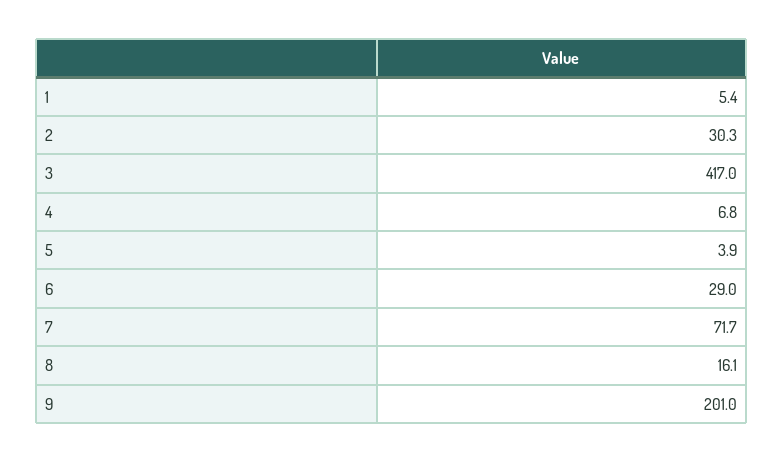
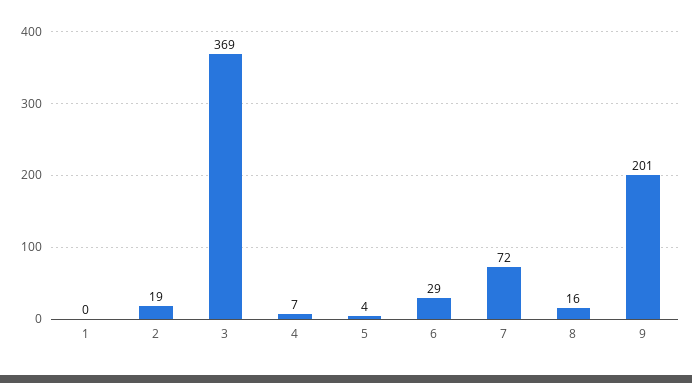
1: 5.4 -> 0
2: 30.3 -> 19
3: 417 -> 369

